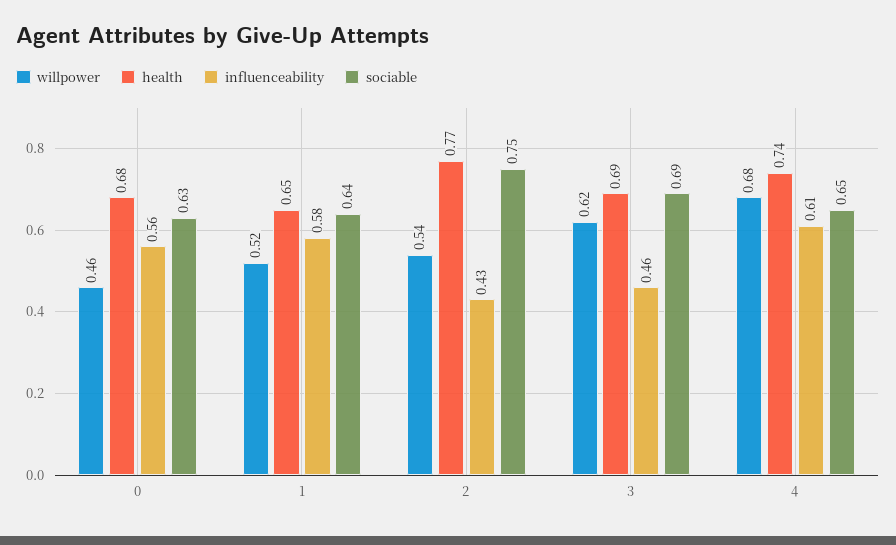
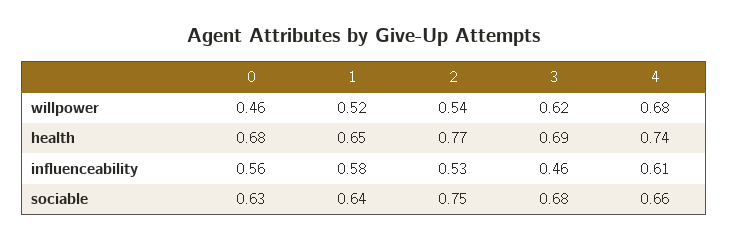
influenceability, 2: 0.43 -> 0.53
sociable, 3: 0.69 -> 0.68
sociable, 4: 0.65 -> 0.66

